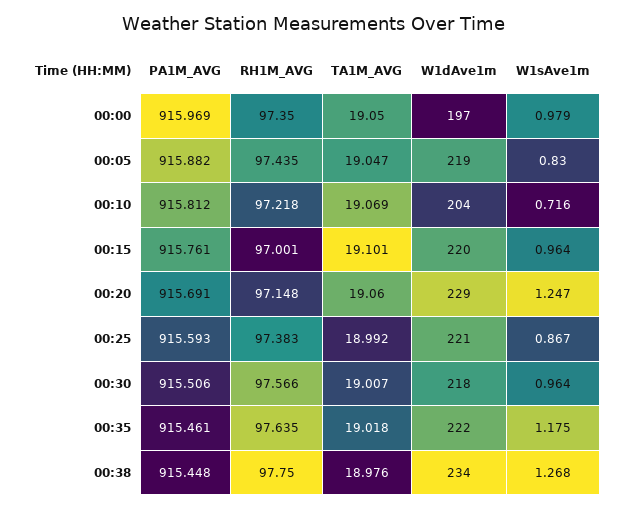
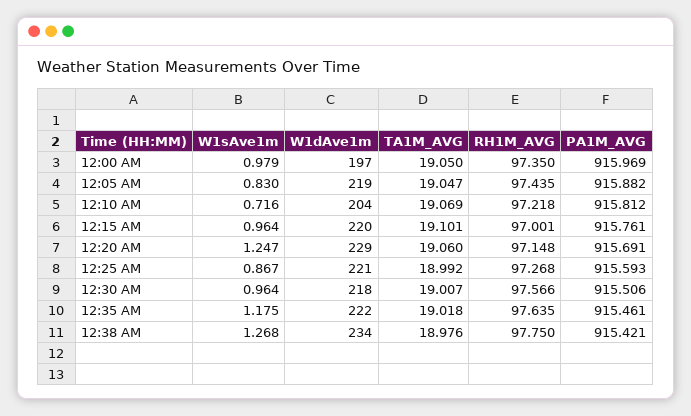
RH1M_AVG, 00:25: 97.383 -> 97.268
PA1M_AVG, 00:38: 915.448 -> 915.421

